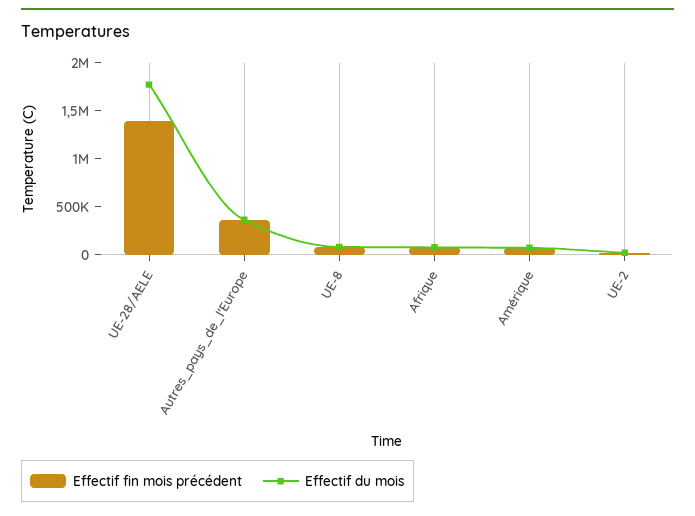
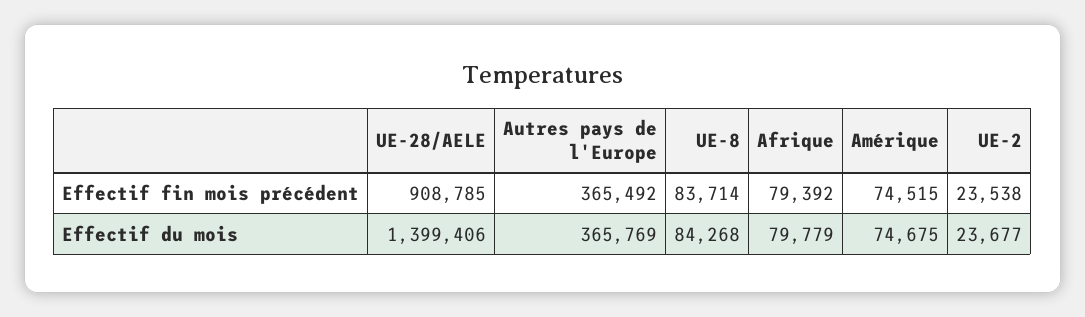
Effectif fin mois précédent, UE-28/AELE: 1400000 -> 908785
Effectif du mois, UE-28/AELE: 1800000 -> 1399406

